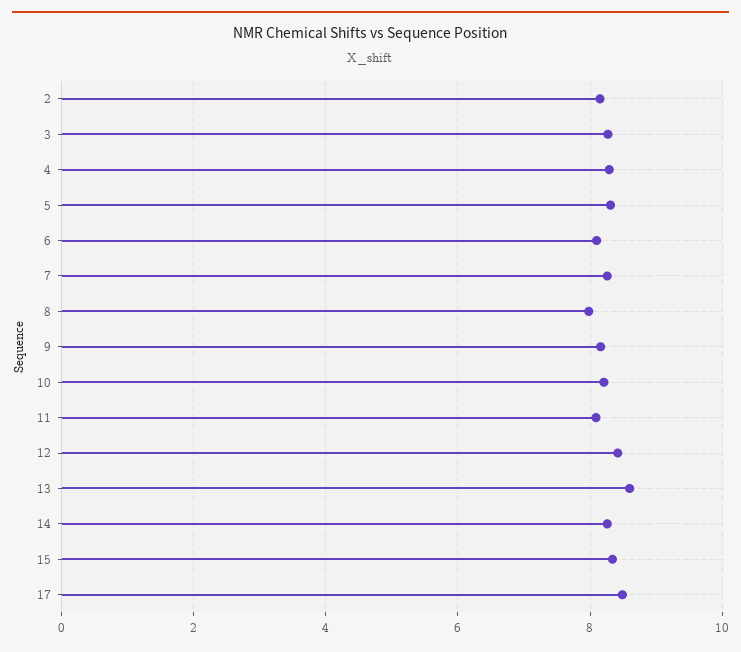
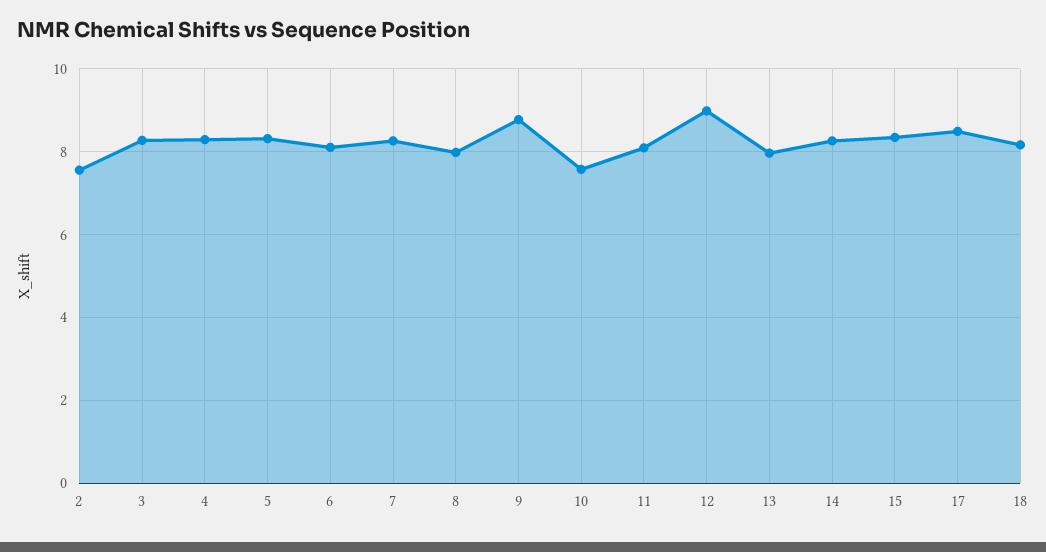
2: 8.2 -> 7.6
9: 8.2 -> 8.8
10: 8.2 -> 7.6
12: 8.4 -> 9
13: 8.6 -> 8
18: none -> 8.2

